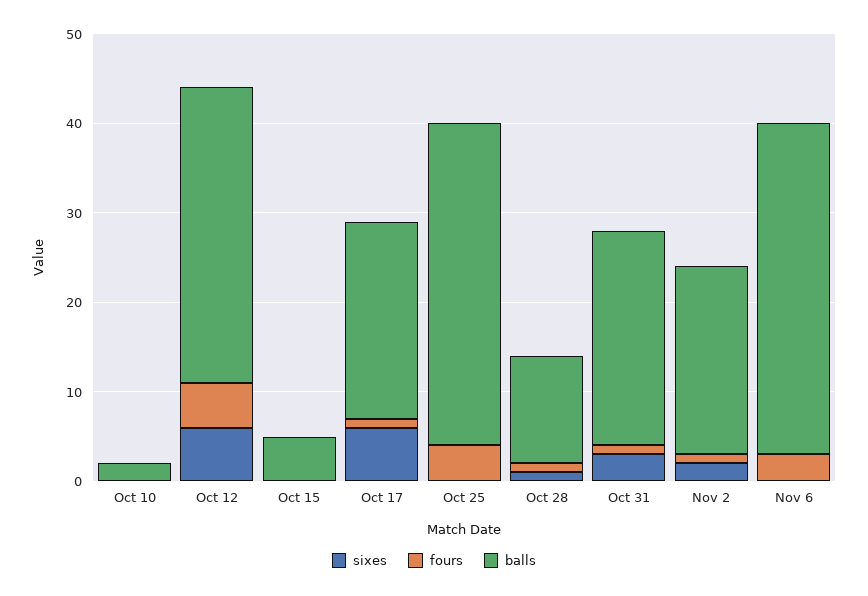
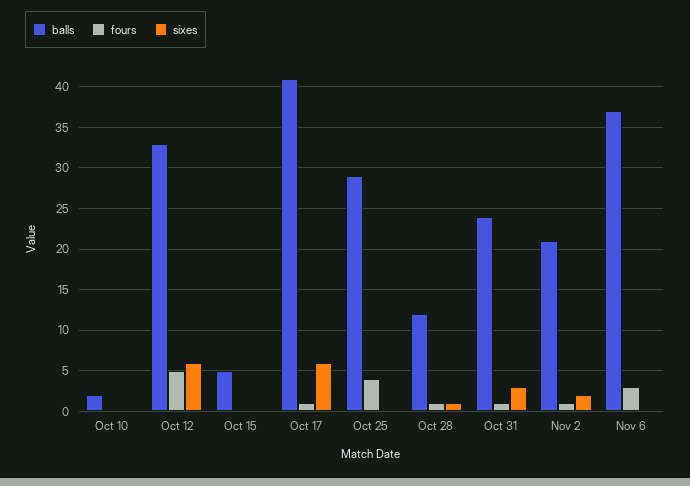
balls, Oct 17: 22 -> 41
balls, Oct 25: 36 -> 29

